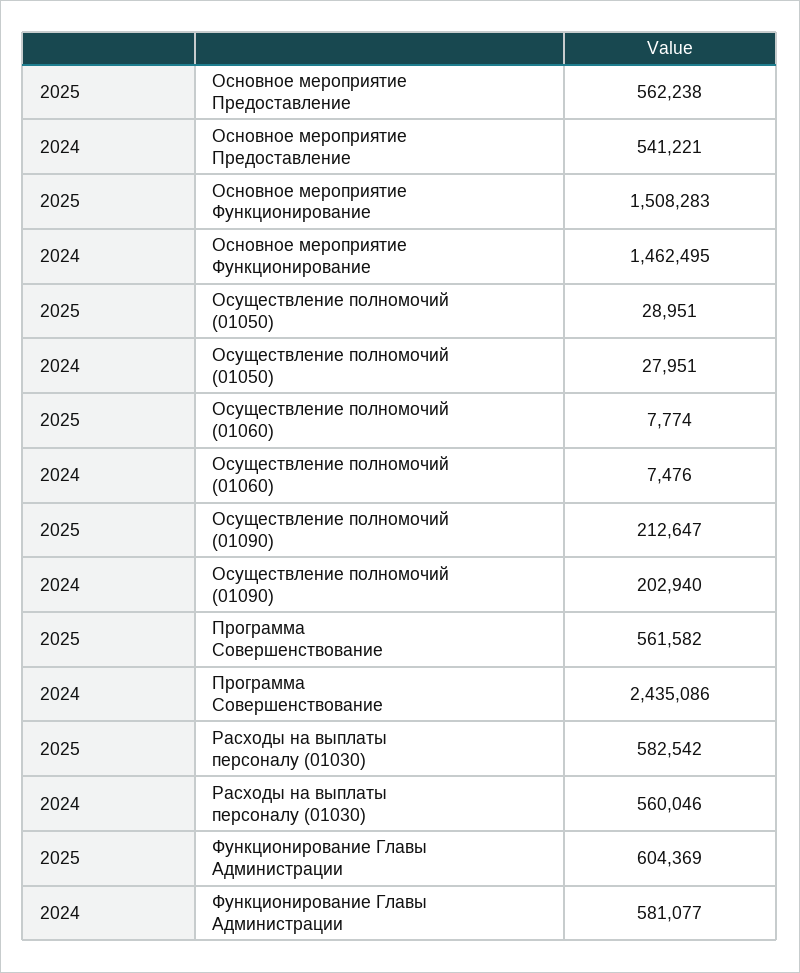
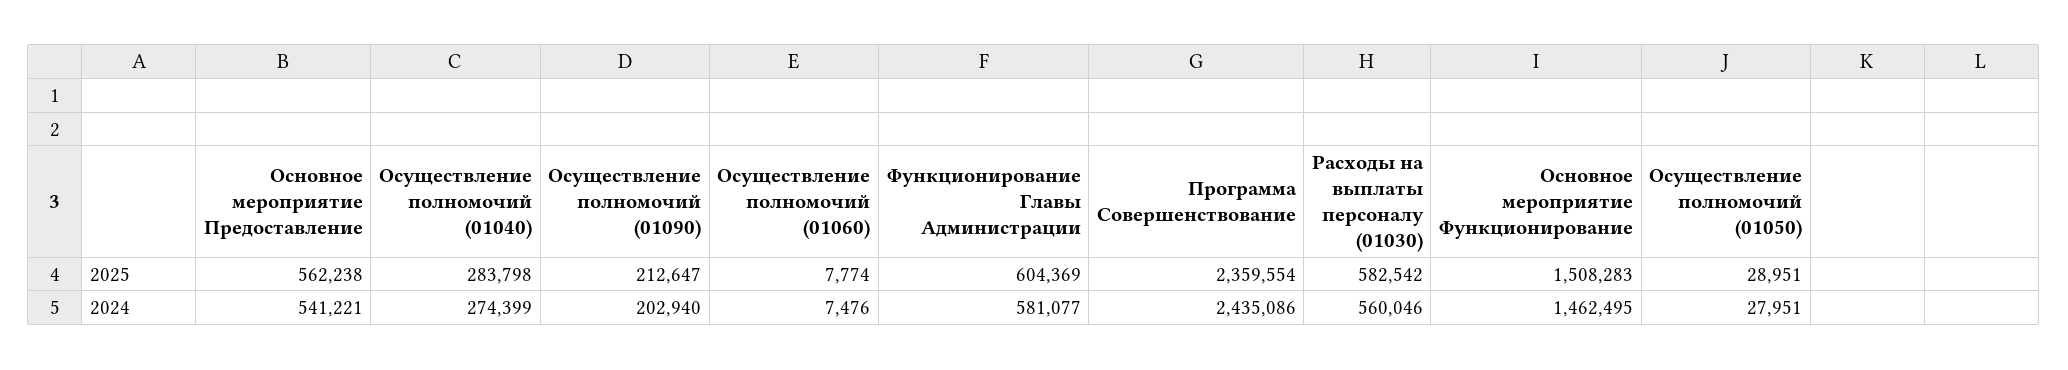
2025, Программа Совершенствование: 561582 -> 2359554
2025, Осуществление полномочий (01040): none -> 283798
2024, Осуществление полномочий (01040): none -> 274399

